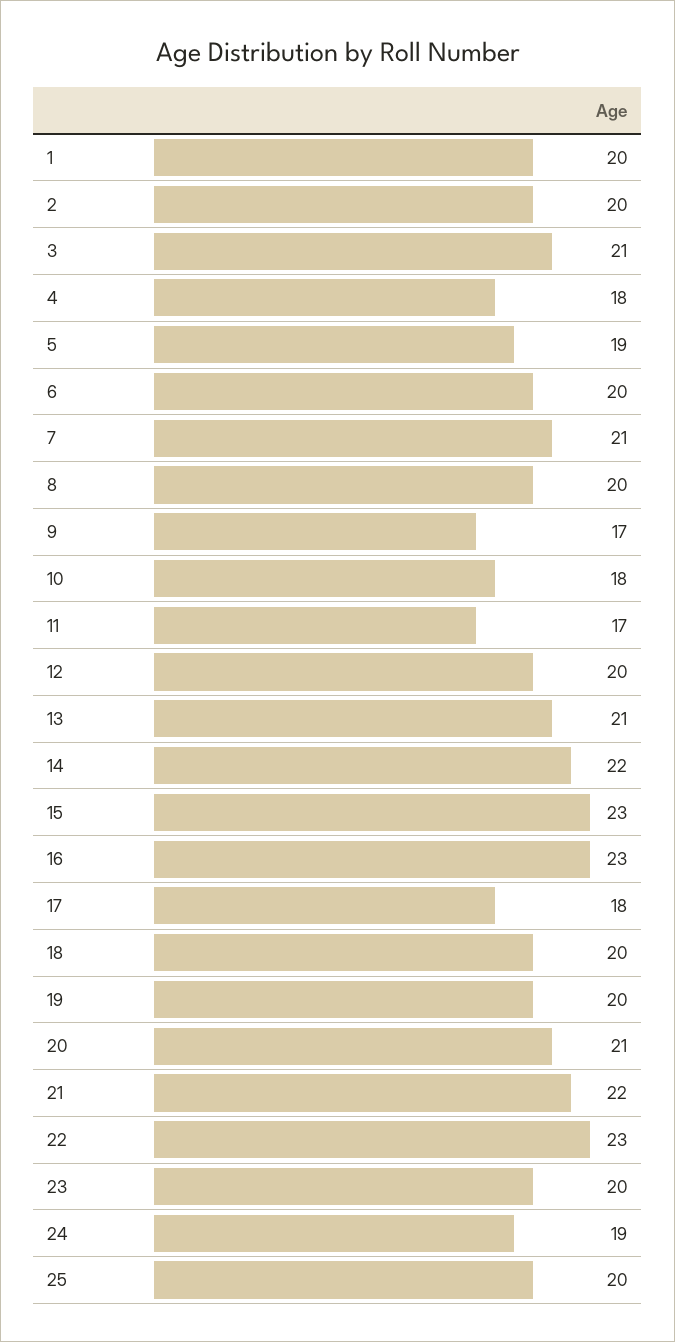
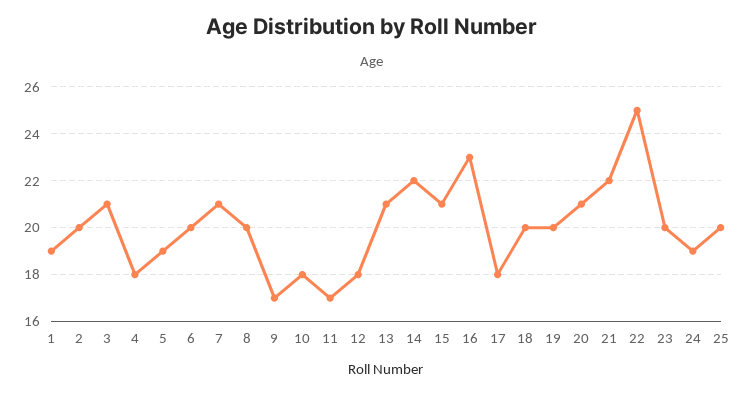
1: 20 -> 19
12: 20 -> 18
15: 23 -> 21
22: 23 -> 25

